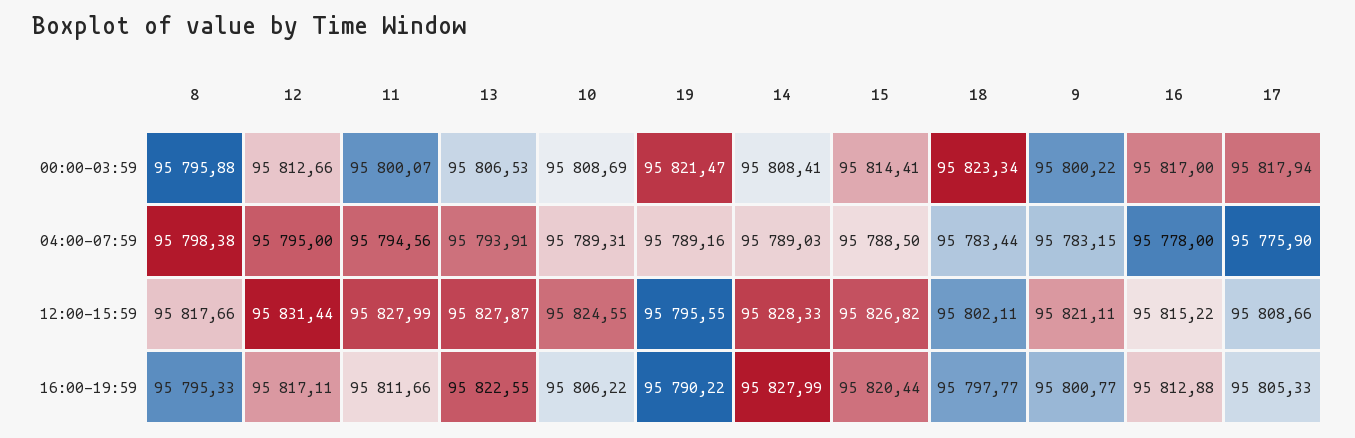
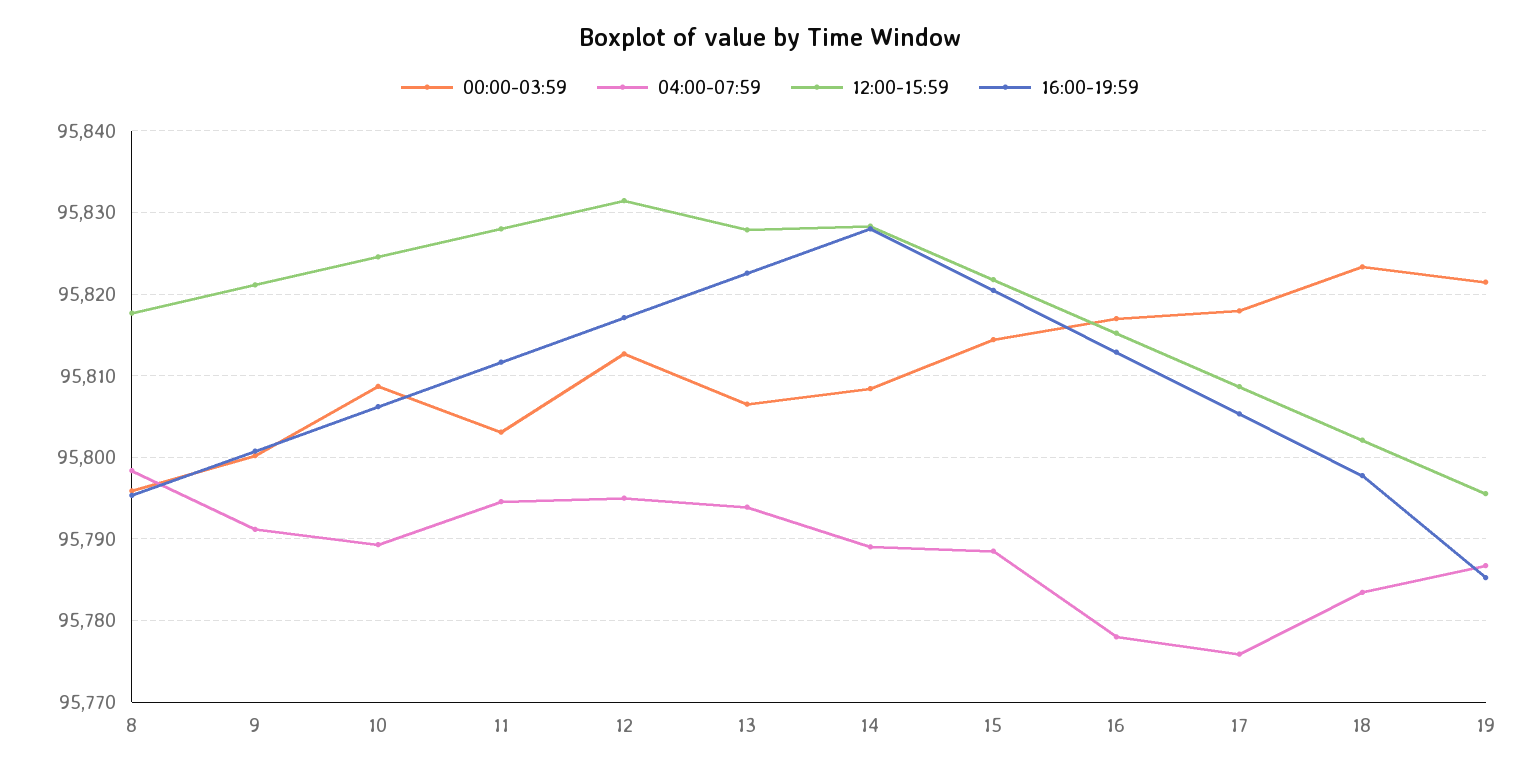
00:00-03:59, 11: 95800.07 -> 95803
04:00-07:59, 19: 95789.16 -> 95787
04:00-07:59, 9: 95783.15 -> 95791
12:00-15:59, 15: 95826.82 -> 95822
16:00-19:59, 19: 95790.22 -> 95785

